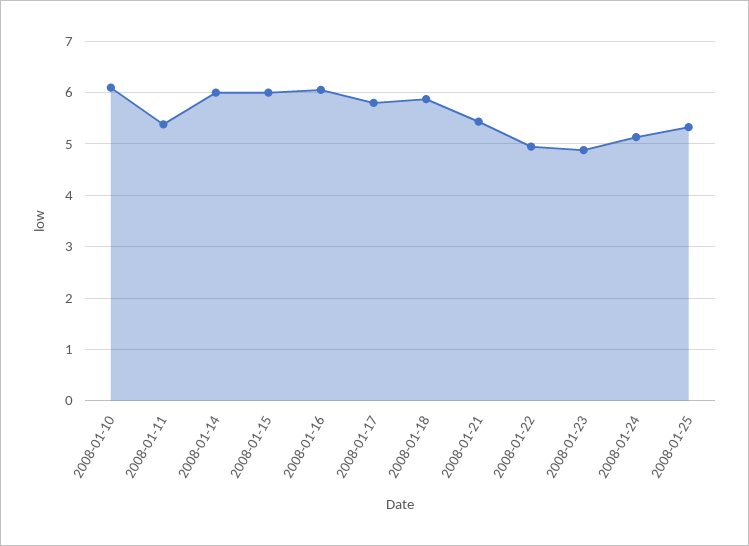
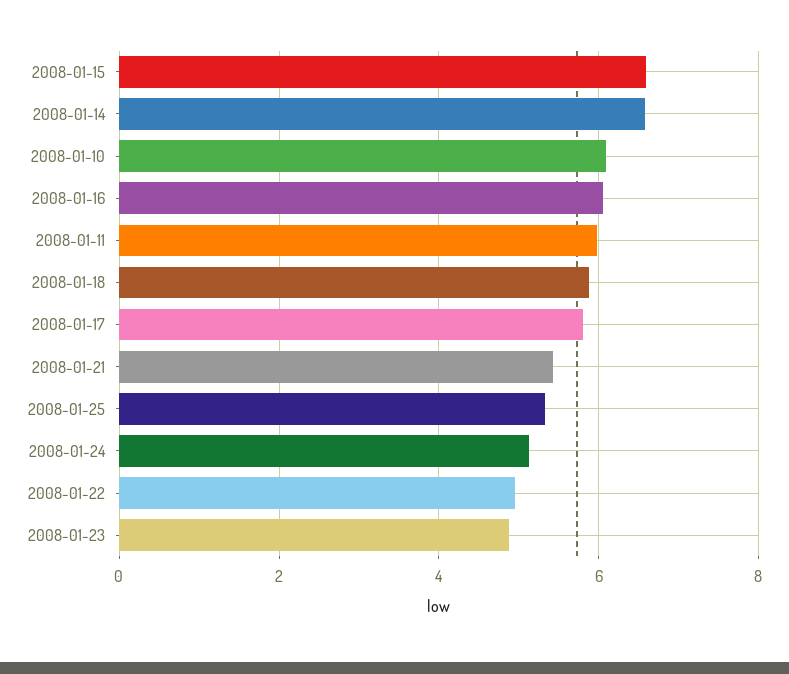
2008-01-11: 5.4 -> 6
2008-01-14: 6 -> 6.6
2008-01-15: 6 -> 6.6

